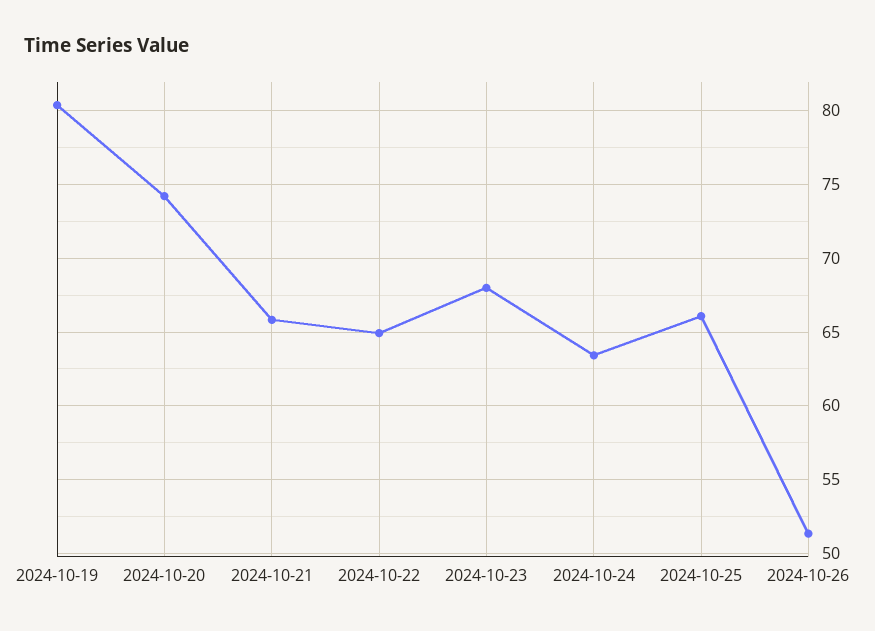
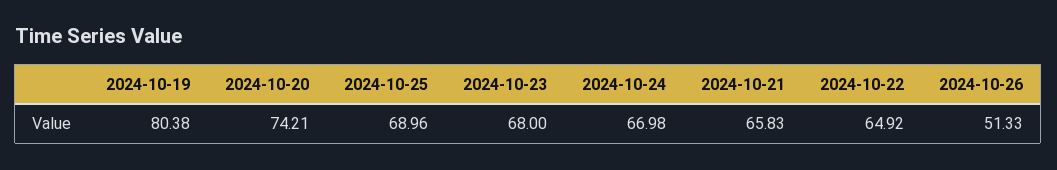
2024-10-24: 63.5 -> 66.98
2024-10-25: 66 -> 68.96

